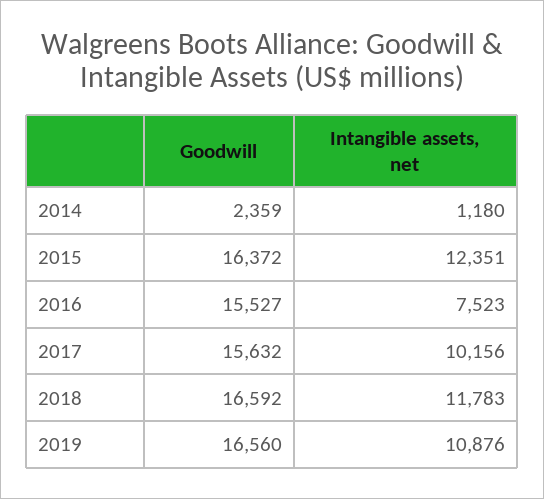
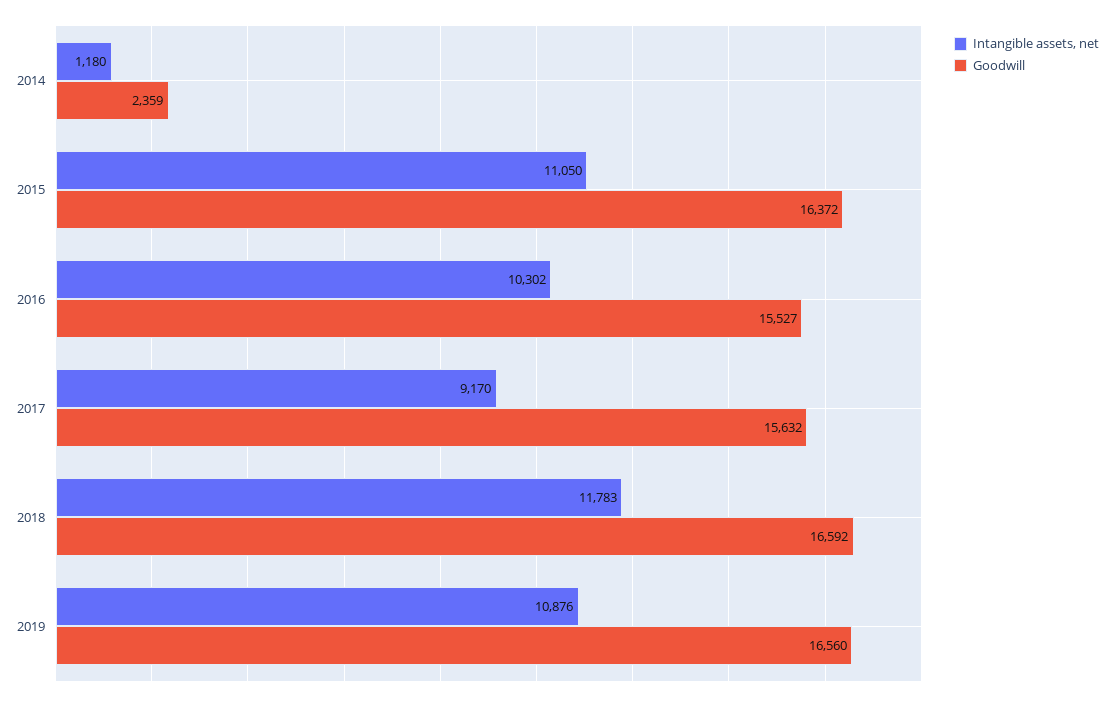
Intangible assets, net, 2015: 12351 -> 11050
Intangible assets, net, 2016: 7523 -> 10302
Intangible assets, net, 2017: 10156 -> 9170

